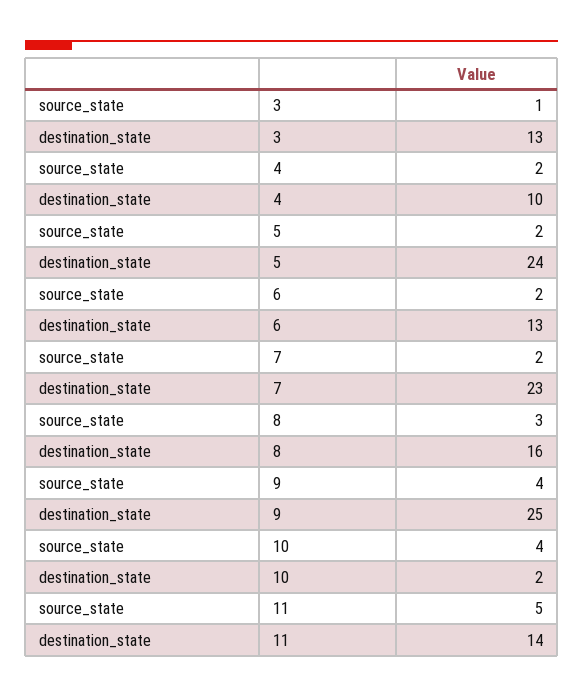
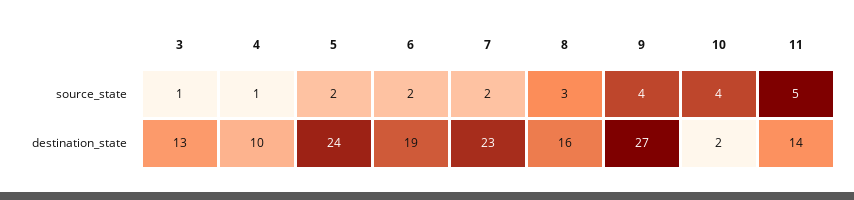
source_state, 4: 2 -> 1
destination_state, 6: 13 -> 19
destination_state, 9: 25 -> 27

